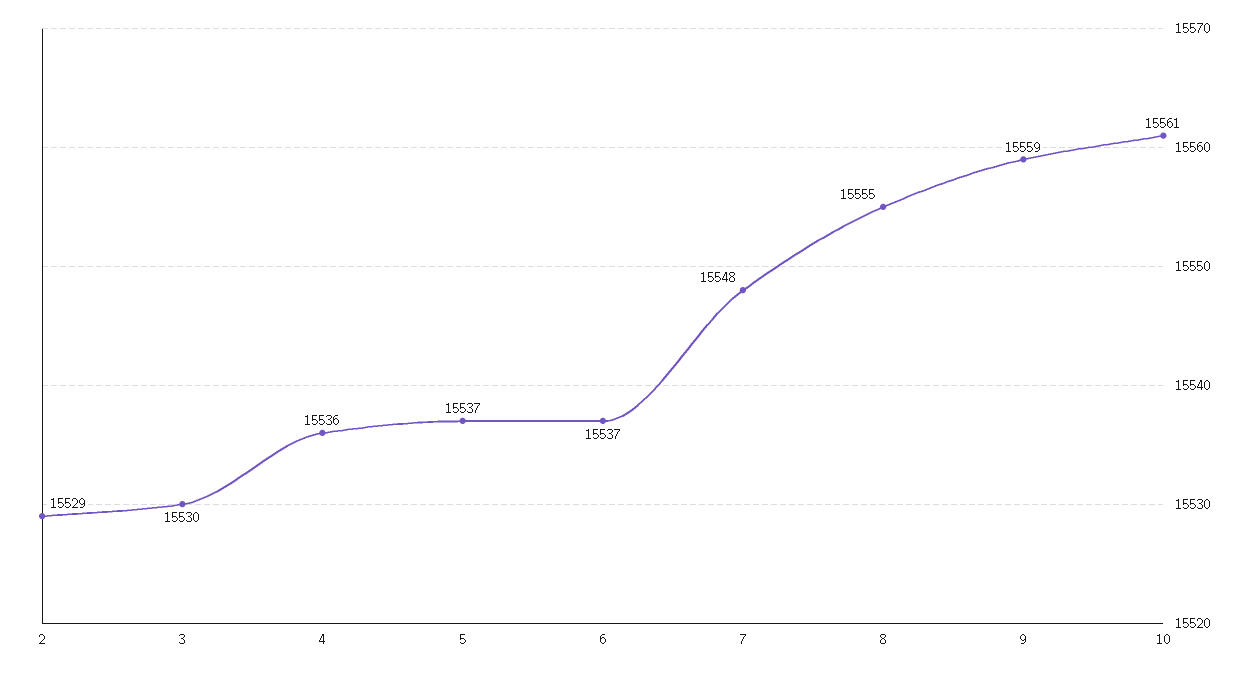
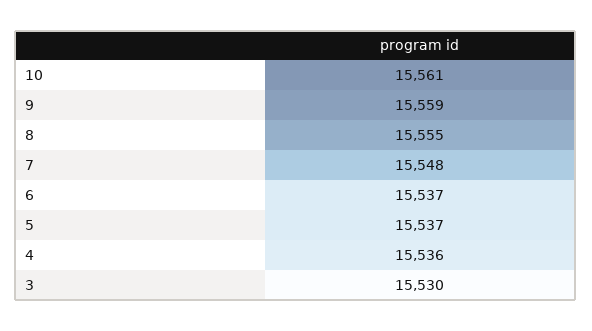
2: 15529 -> none

